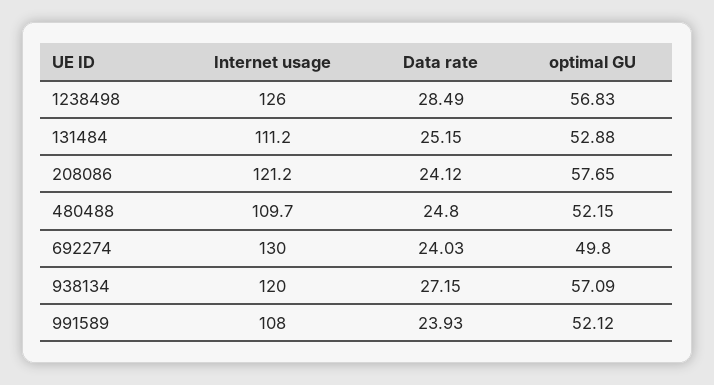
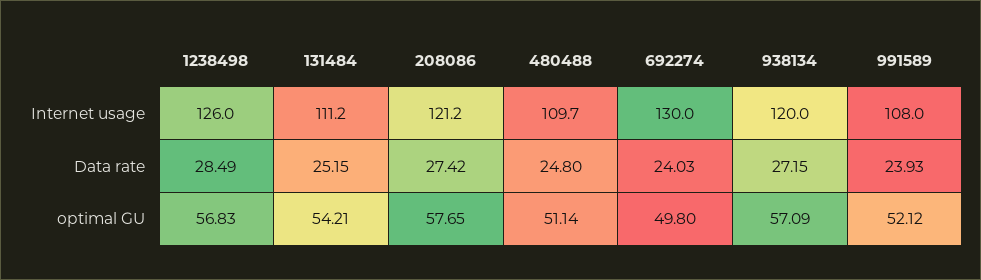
optimal GU, 131484: 52.88 -> 54.21
Data rate, 208086: 24.12 -> 27.42
optimal GU, 480488: 52.15 -> 51.14

